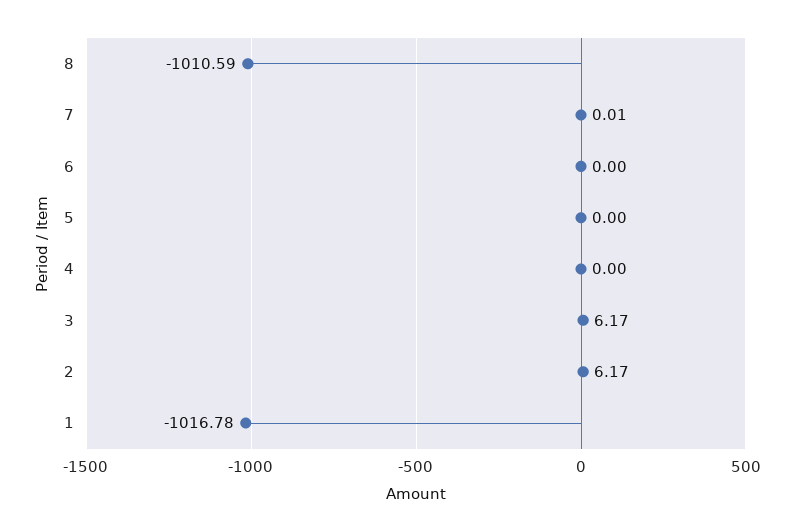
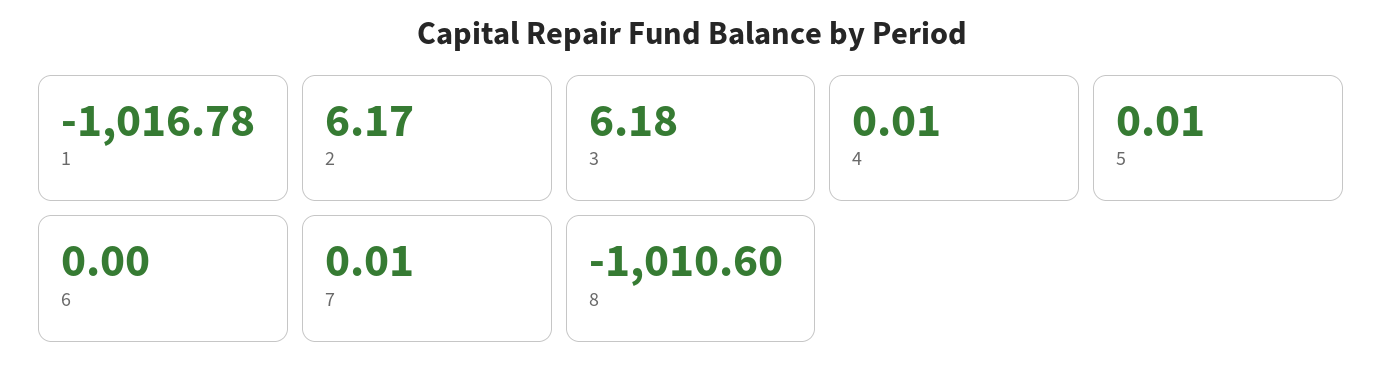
8: -1010.59 -> -1010.6
5: 0 -> 0.01
4: 0 -> 0.01
3: 6.17 -> 6.18

